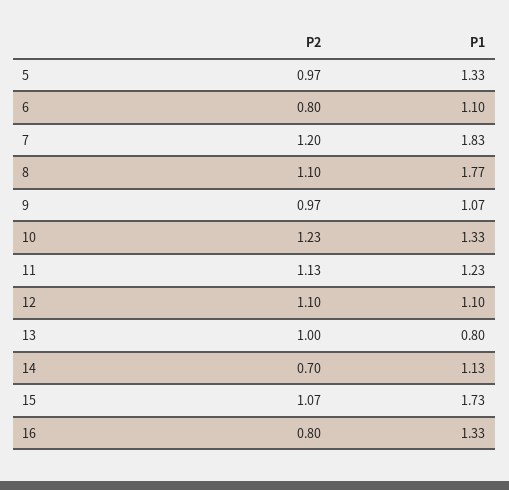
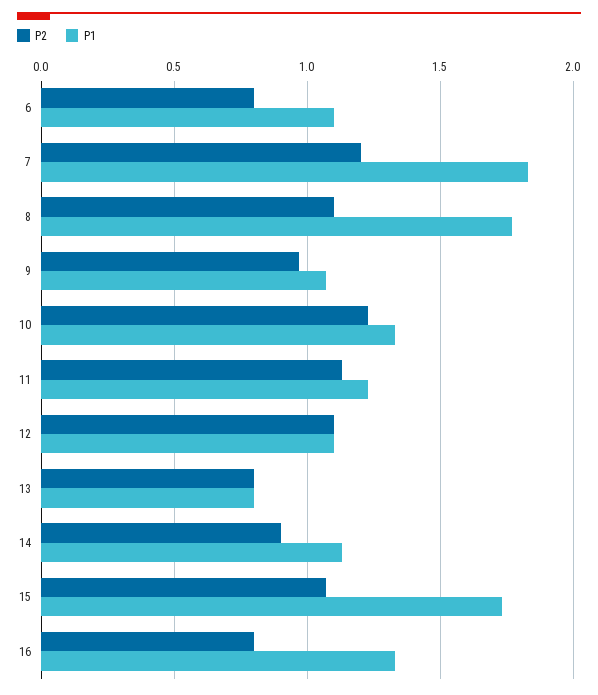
P2, 5: 0.97 -> none
P1, 5: 1.33 -> none
P2, 13: 1 -> 0.8
P2, 14: 0.7 -> 0.9

